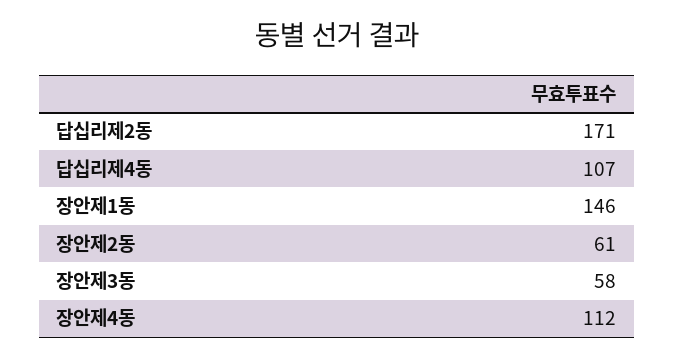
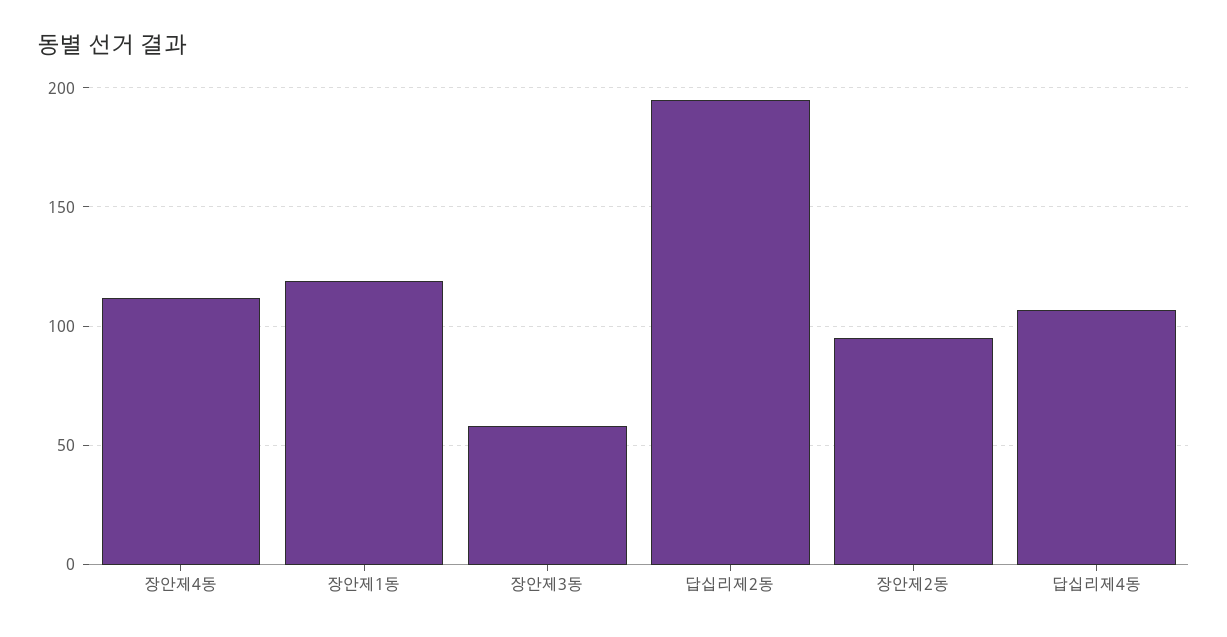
답십리제2동: 171 -> 195
장안제1동: 146 -> 120
장안제2동: 61 -> 95

